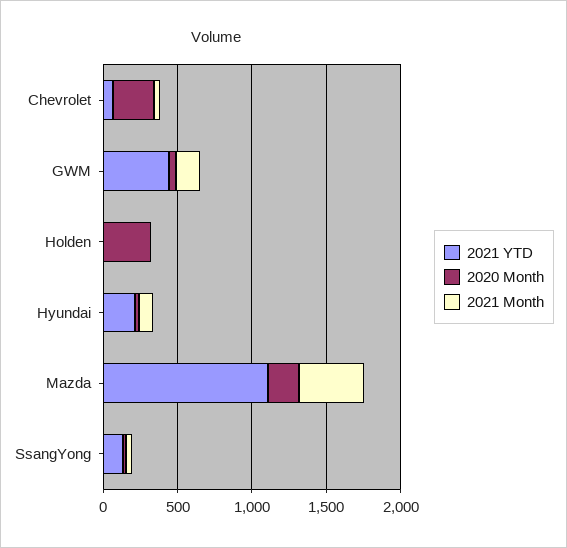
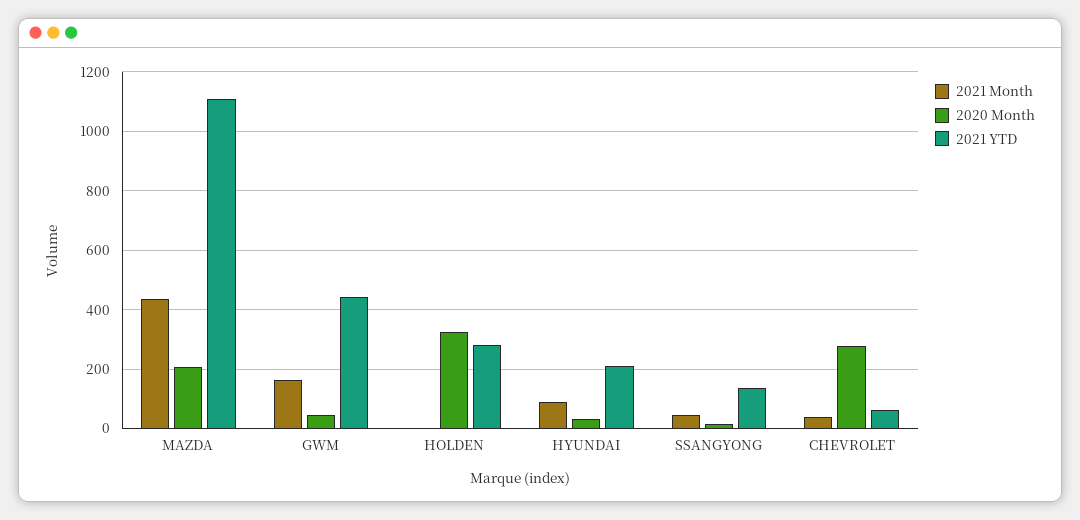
2021 YTD, Holden: 0 -> 275

